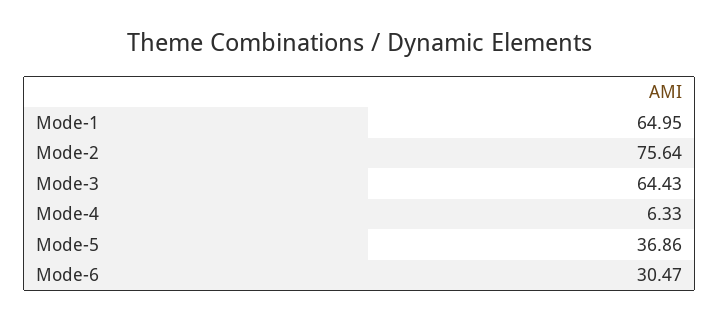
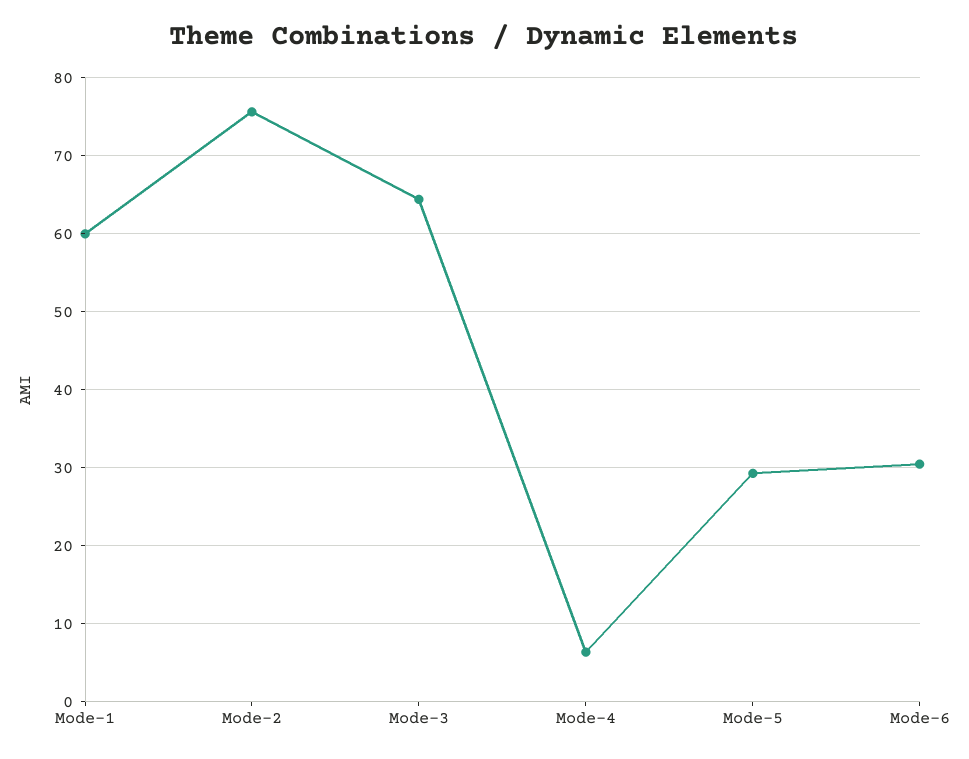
Mode-1: 64.95 -> 60
Mode-5: 36.86 -> 29

